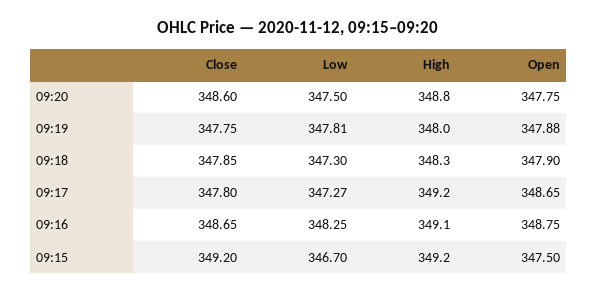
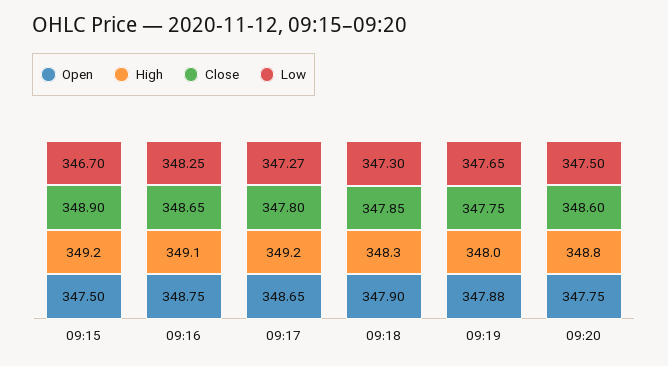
Low, 09:19: 347.81 -> 347.65
Close, 09:15: 349.2 -> 348.9

